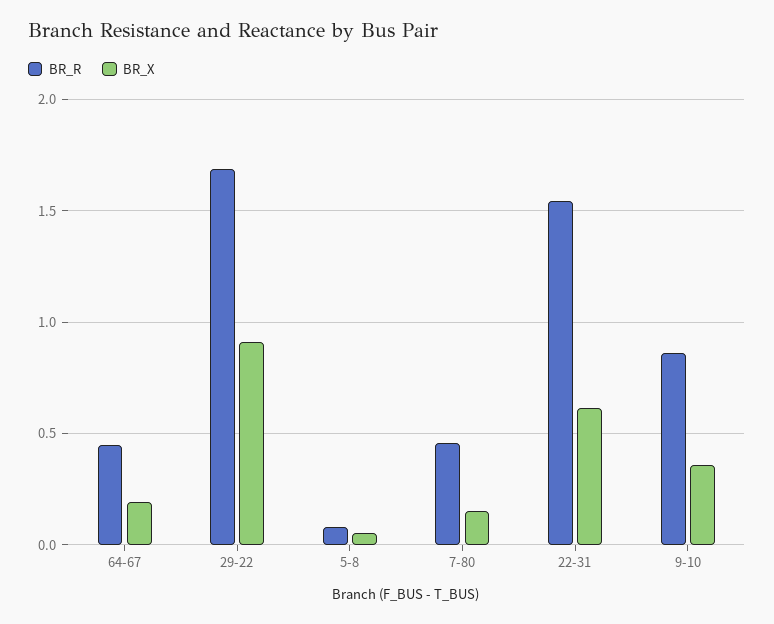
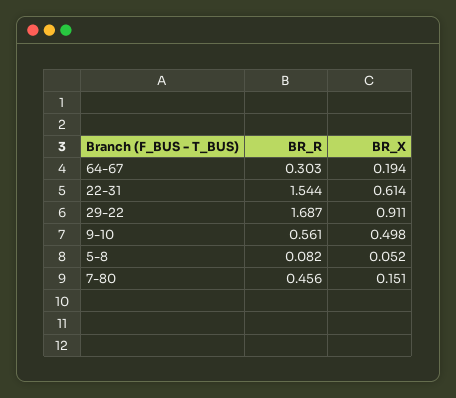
BR_R, 64-67: 0.45 -> 0.303
BR_R, 9-10: 0.85 -> 0.561
BR_X, 9-10: 0.35 -> 0.498

